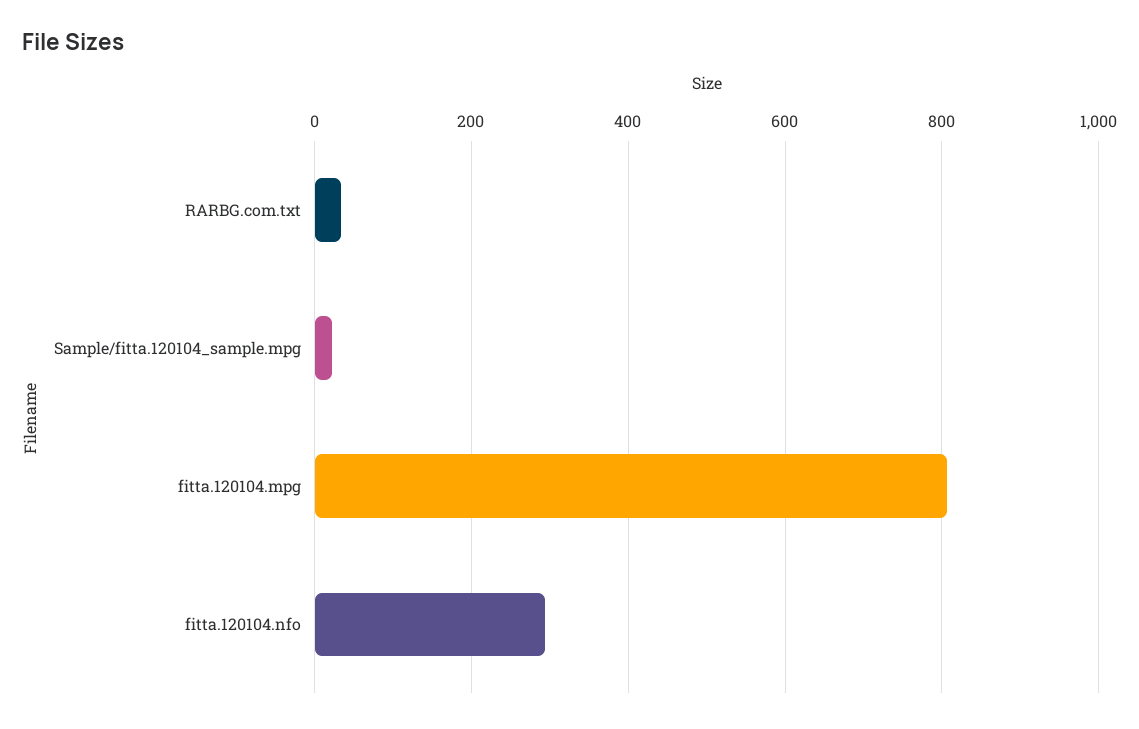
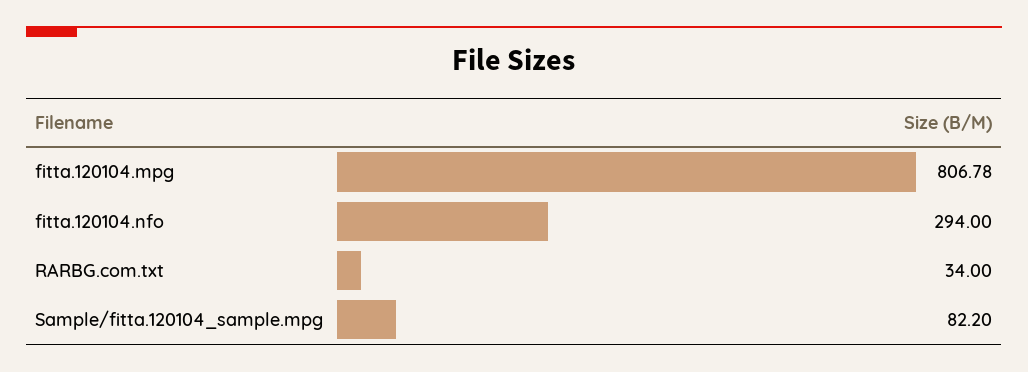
Sample/fitta.120104_sample.mpg: 20 -> 82.2

